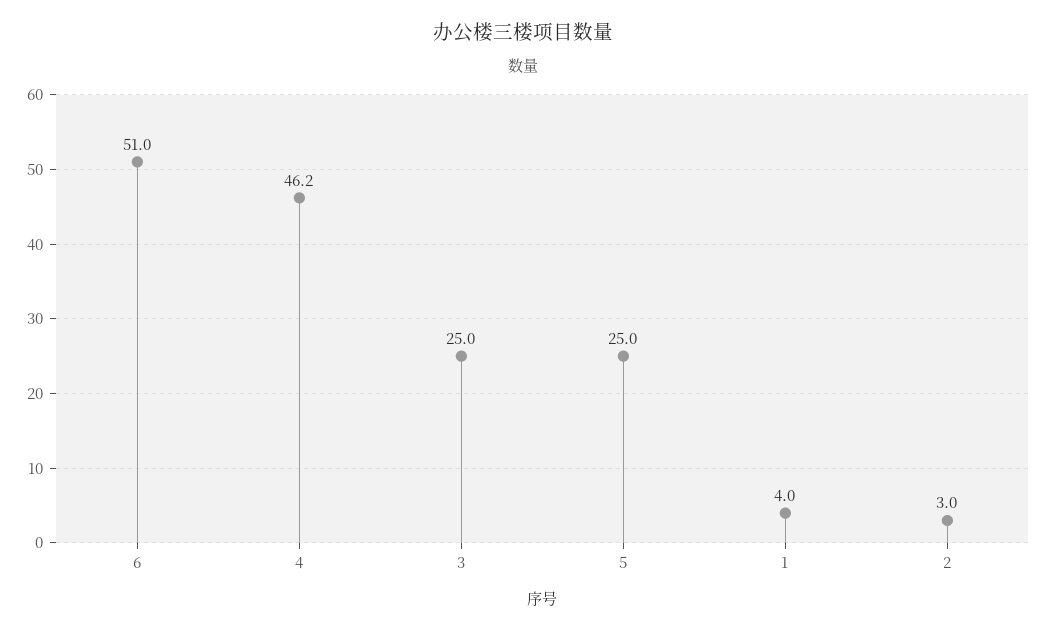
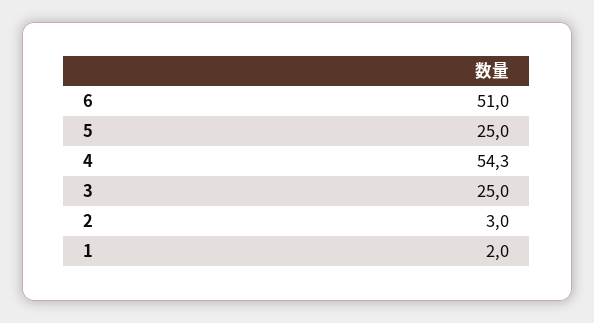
4: 46.2 -> 54.3
1: 4 -> 2

